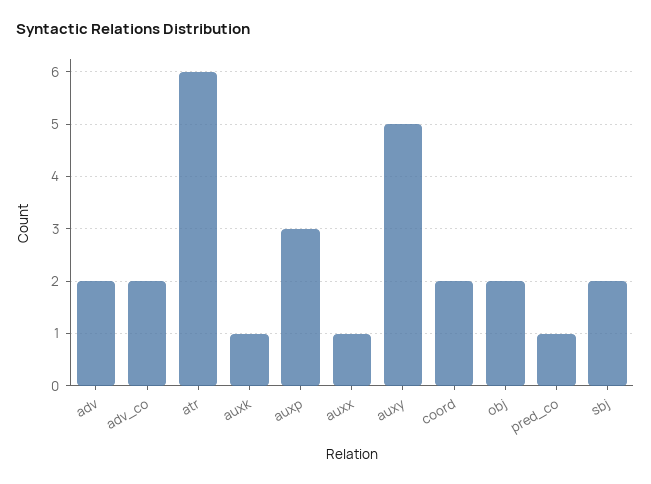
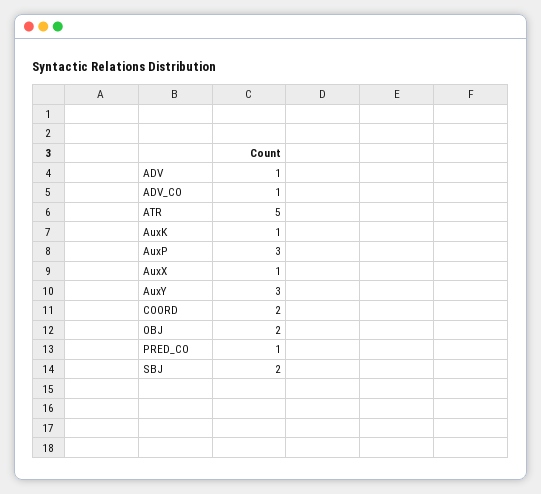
adv: 2 -> 1
adv_co: 2 -> 1
atr: 6 -> 5
auxy: 5 -> 3

